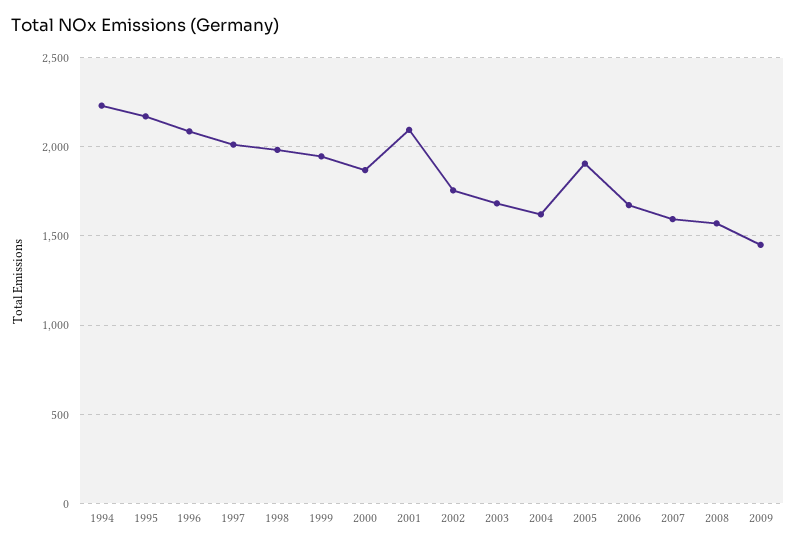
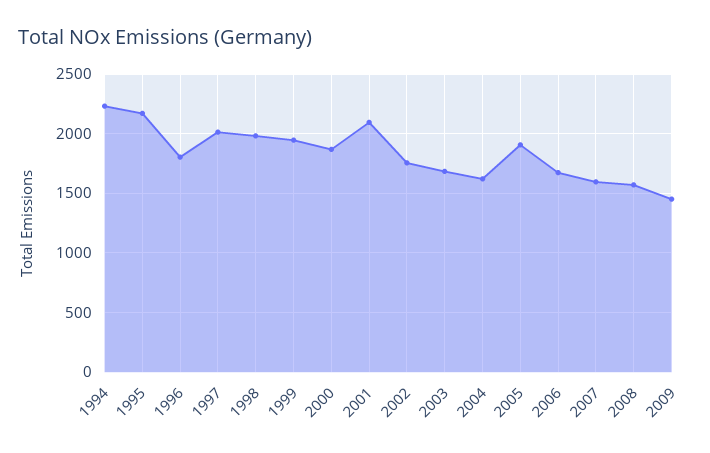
1996: 2100 -> 1800

